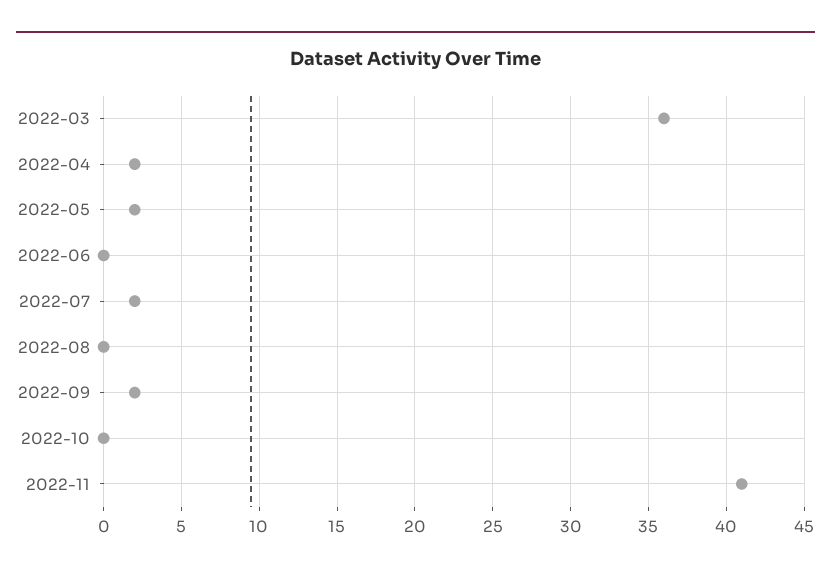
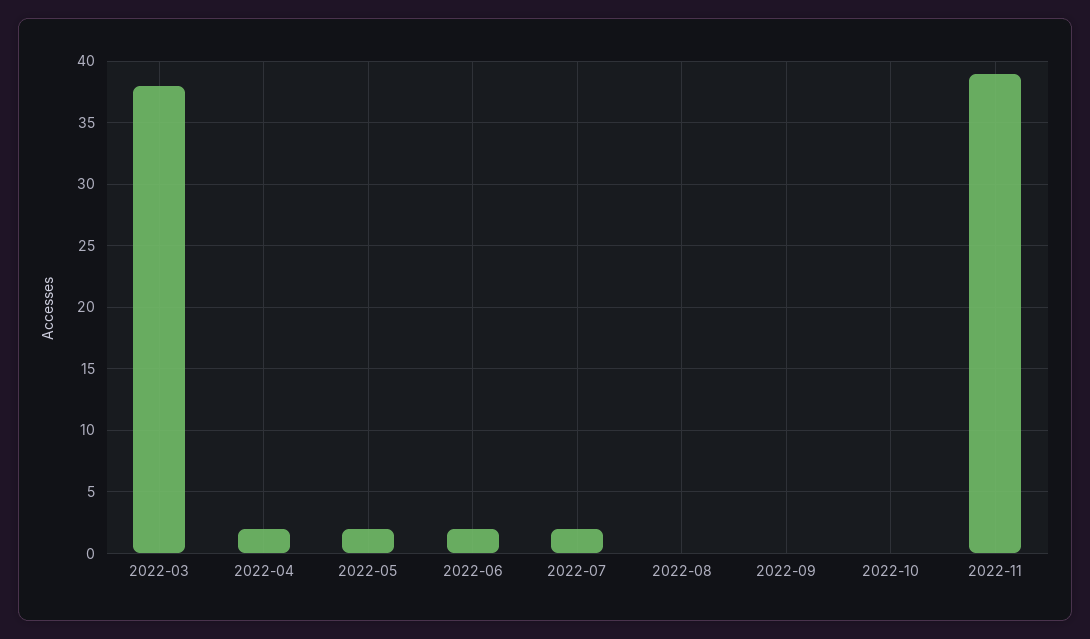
2022-03: 36 -> 38
2022-06: 0 -> 2
2022-09: 2 -> 0
2022-11: 41 -> 39

